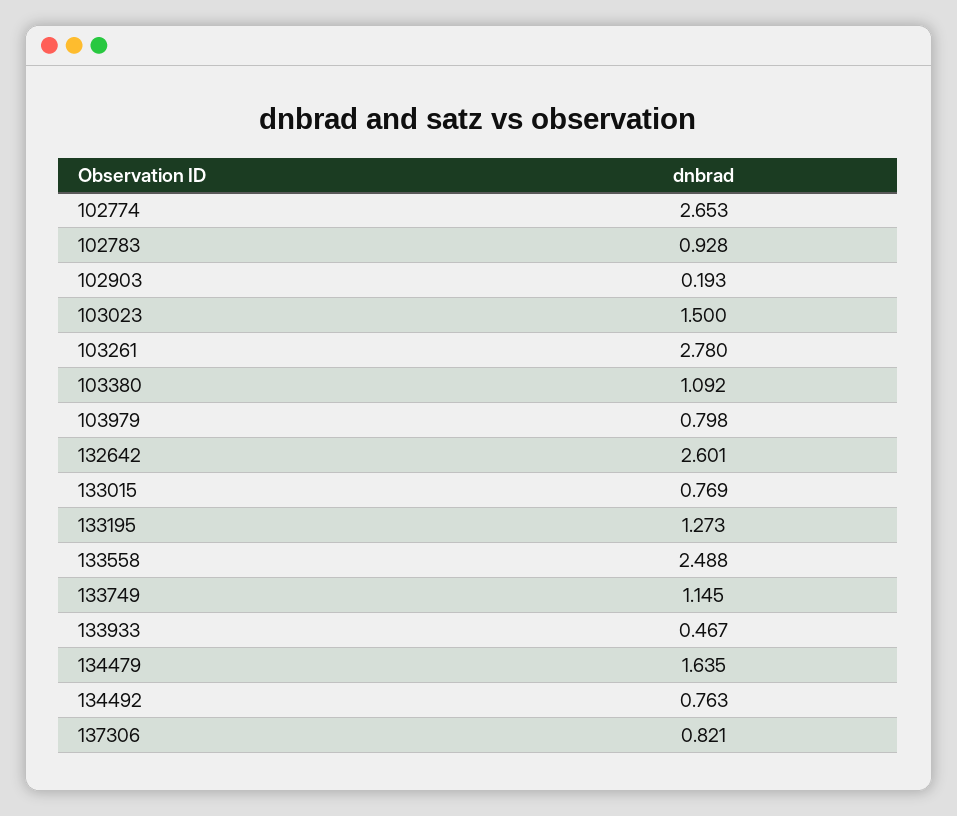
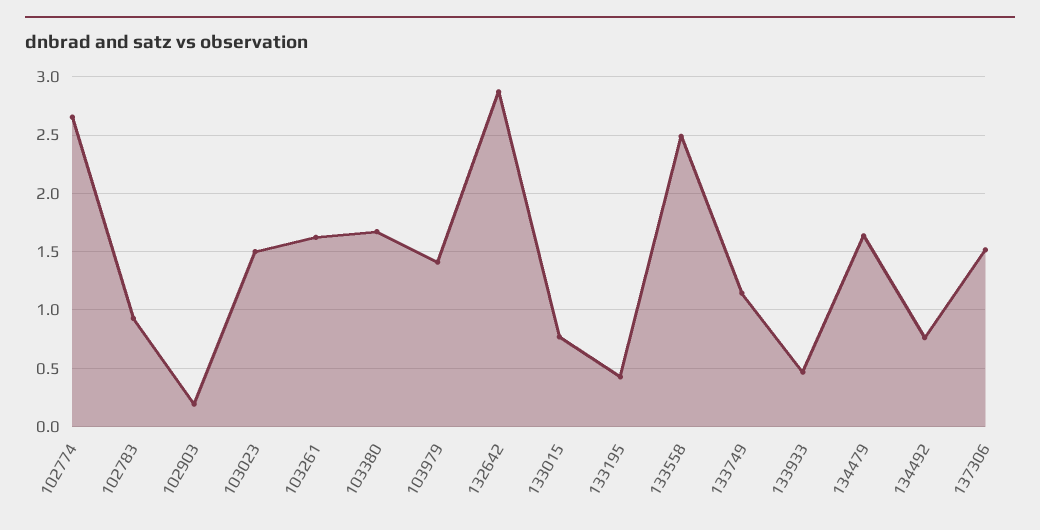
103261: 2.78 -> 1.6
103380: 1.092 -> 1.7
103979: 0.798 -> 1.4
132642: 2.601 -> 2.9
133195: 1.273 -> 0.4
137306: 0.821 -> 1.5

